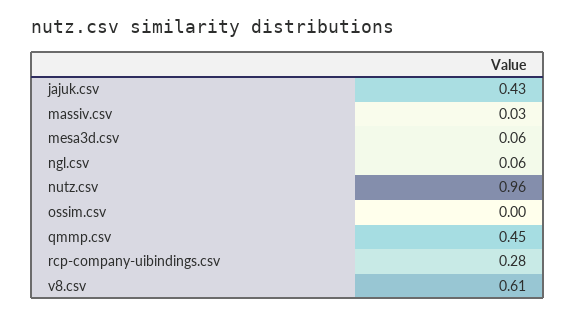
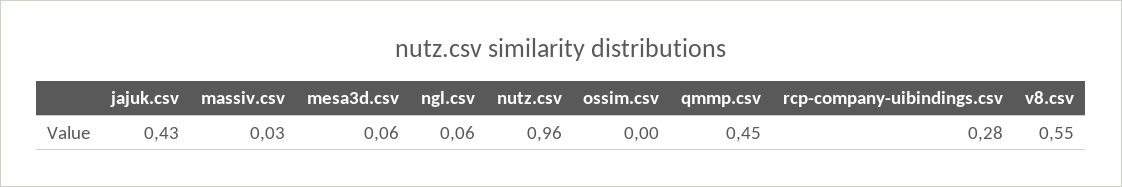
v8.csv: 0.61 -> 0.55

